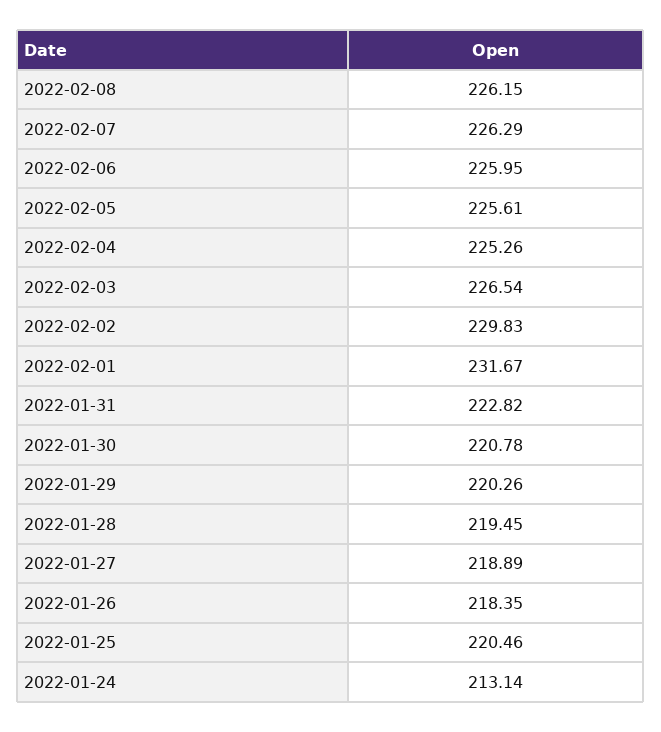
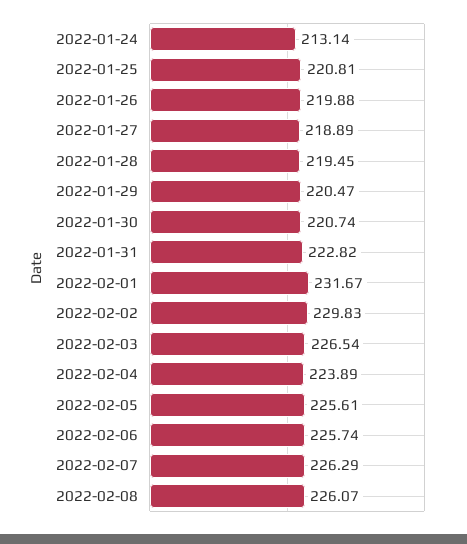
2022-02-08: 226.15 -> 226.07
2022-02-06: 225.95 -> 225.74
2022-02-04: 225.26 -> 223.89
2022-01-30: 220.78 -> 220.74
2022-01-29: 220.26 -> 220.47
2022-01-26: 218.35 -> 219.88
2022-01-25: 220.46 -> 220.81

